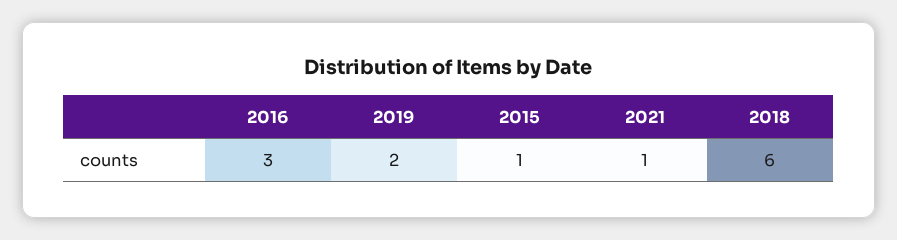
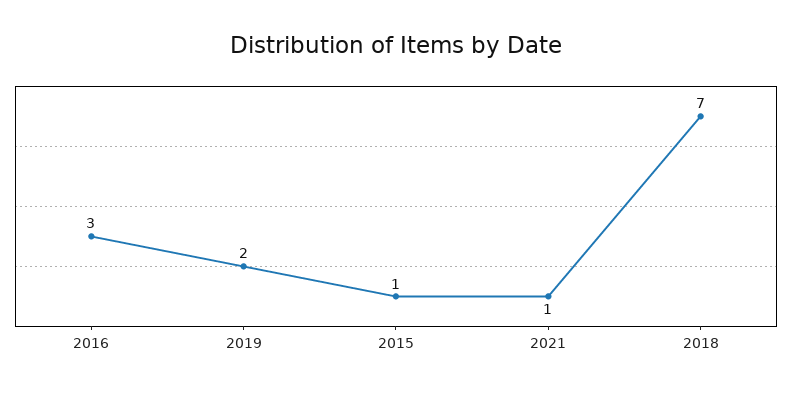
2018: 6 -> 7

